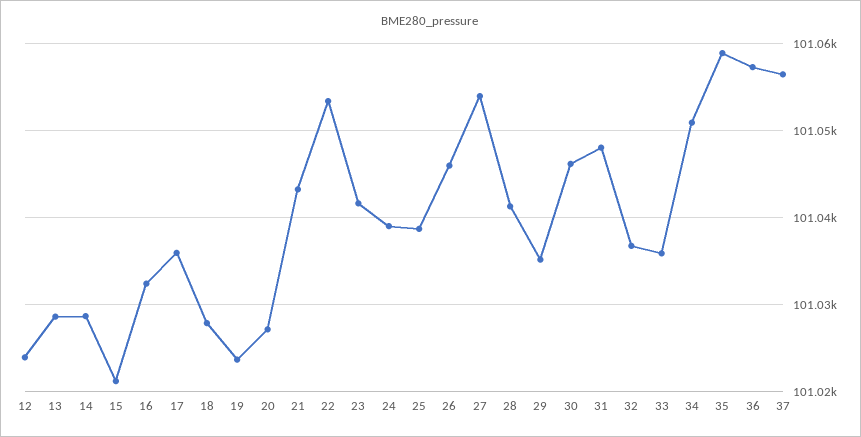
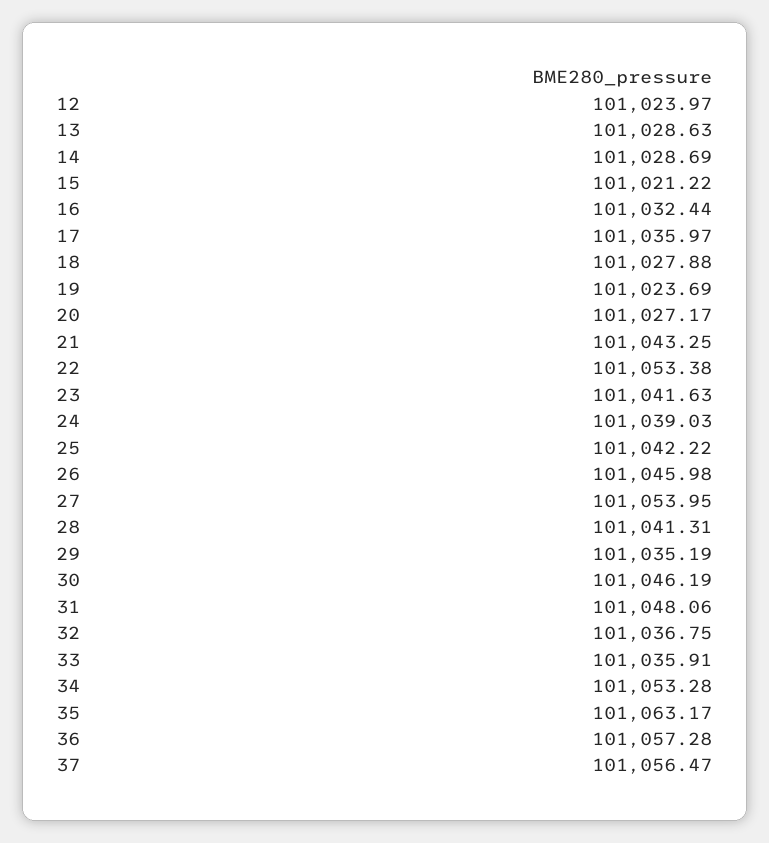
25: 101039 -> 101042.22
34: 101051 -> 101053.28
35: 101059 -> 101063.17

